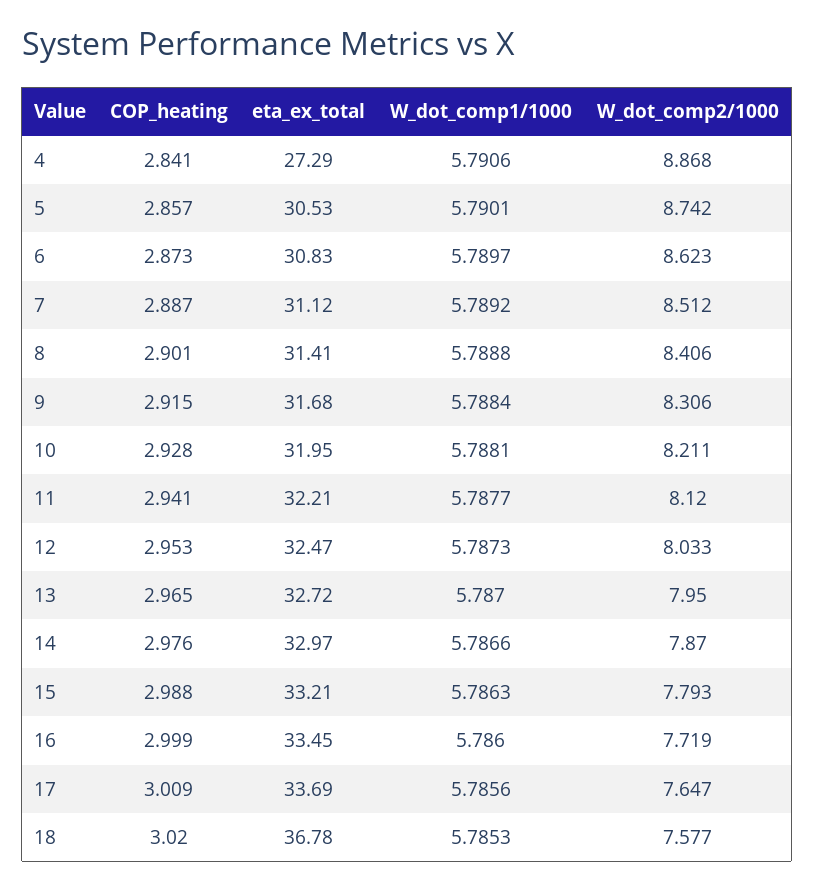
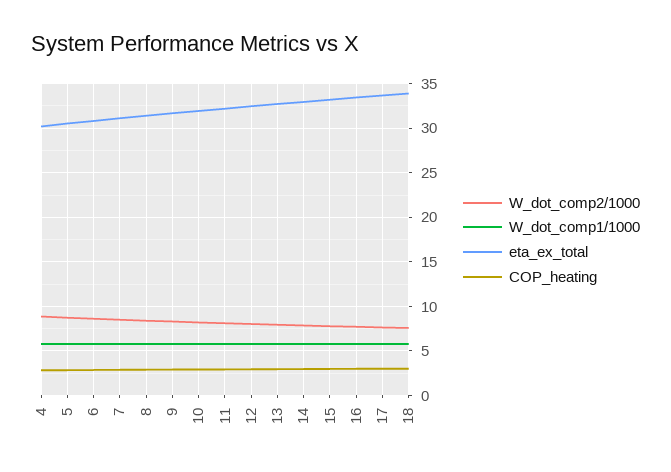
eta_ex_total, 4: 27.29 -> 30
eta_ex_total, 18: 36.78 -> 34

